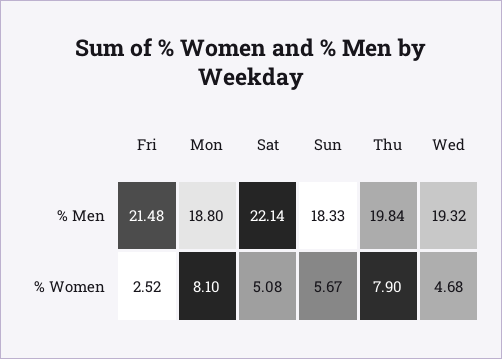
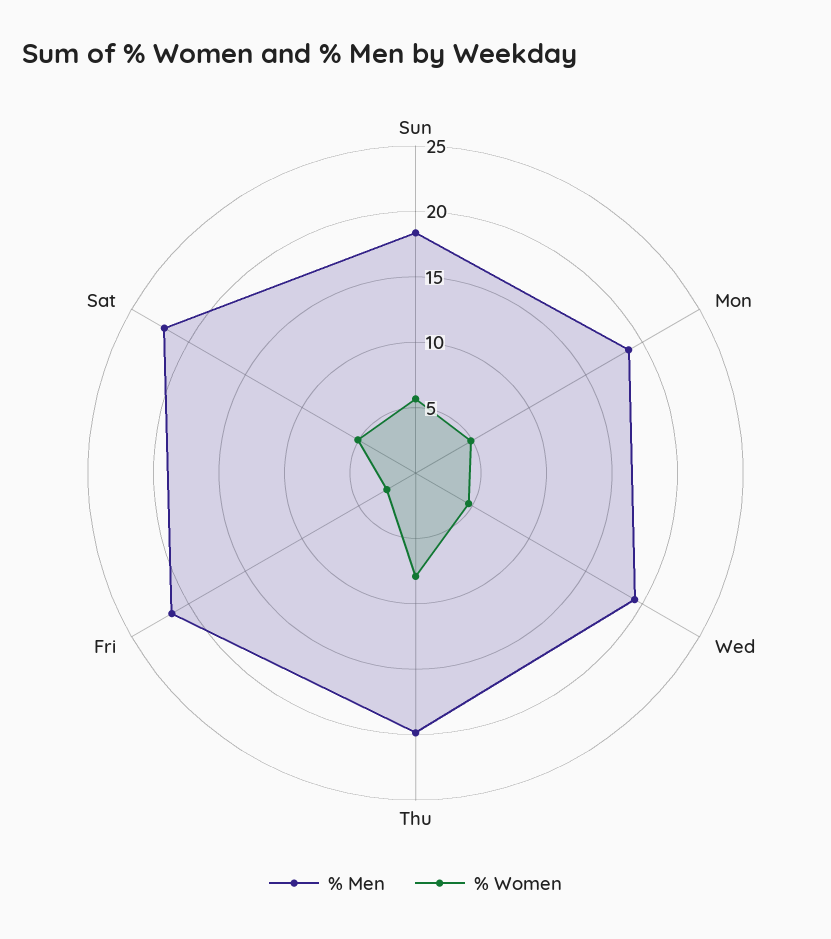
% Women, Mon: 8.1 -> 5

